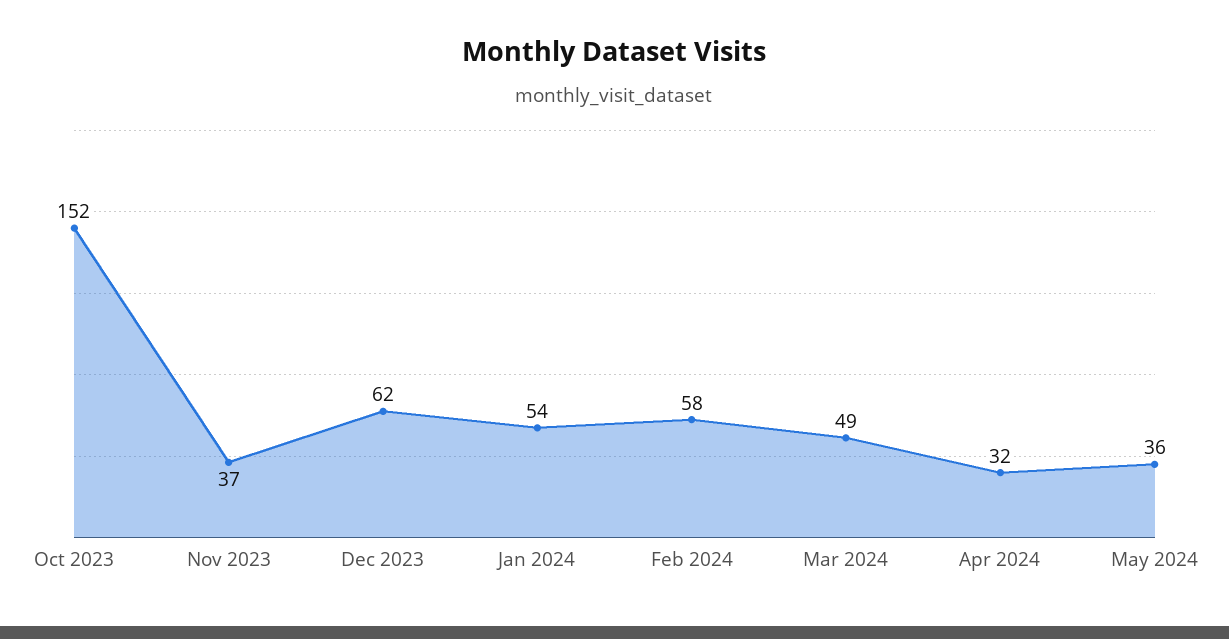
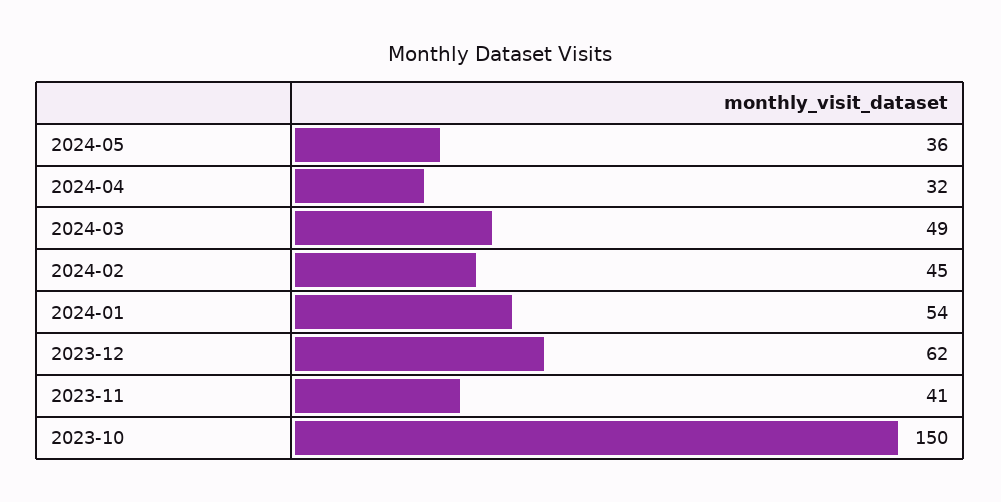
Oct 2023: 152 -> 150
Nov 2023: 37 -> 41
Feb 2024: 58 -> 45

